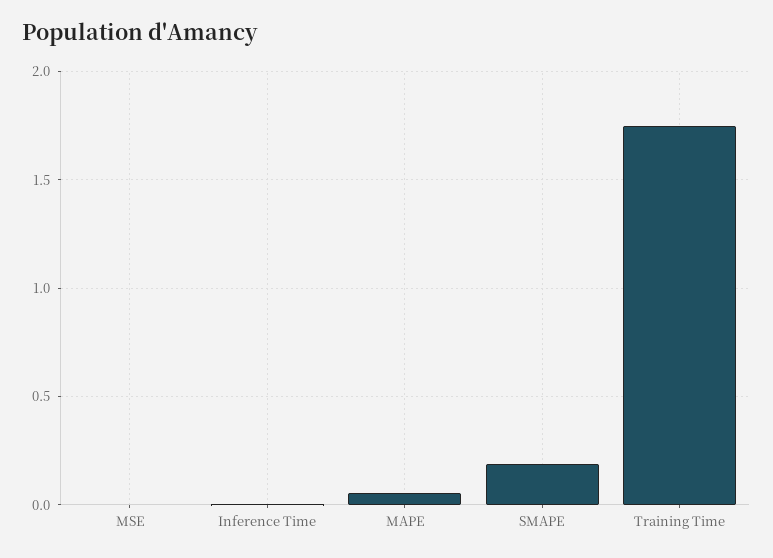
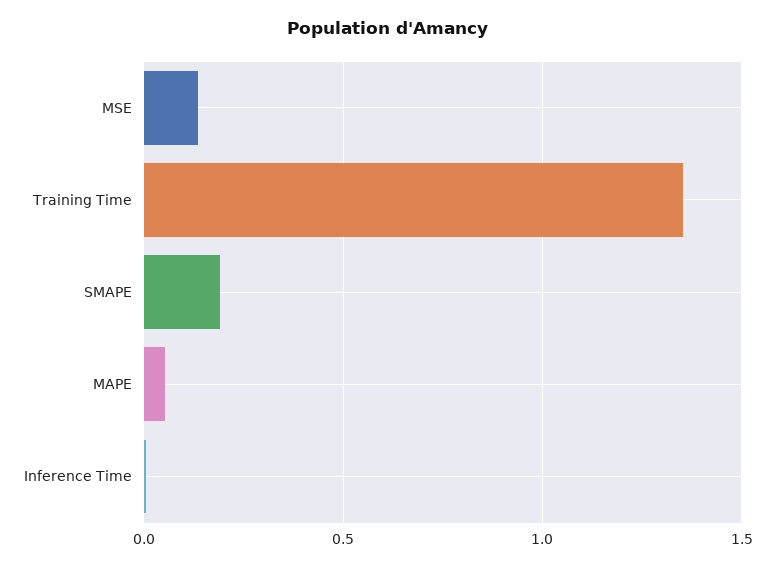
MSE: 0 -> 0.15
Training Time: 1.75 -> 1.35

